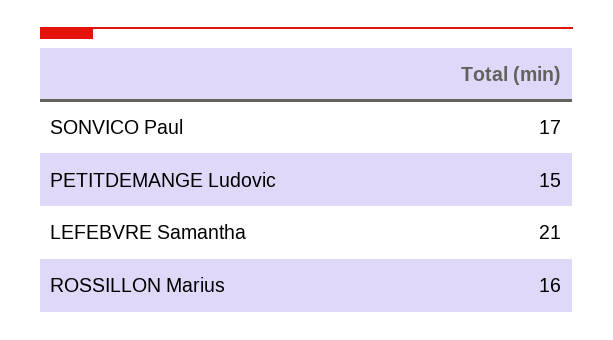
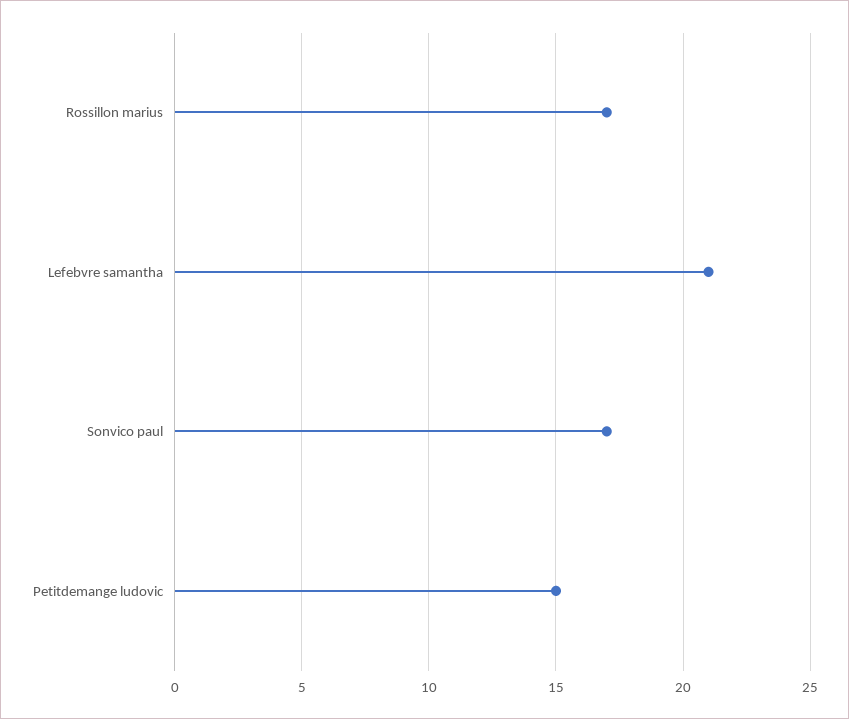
ROSSILLON Marius: 16 -> 17

